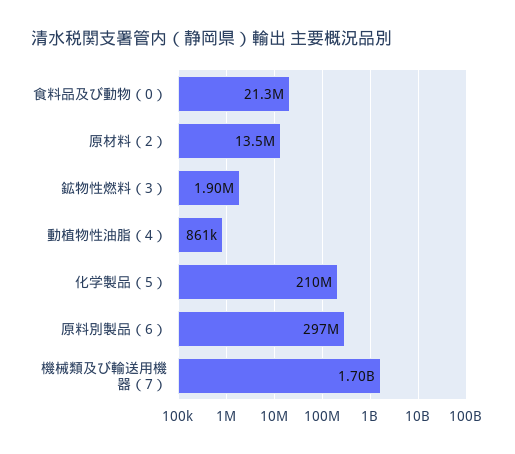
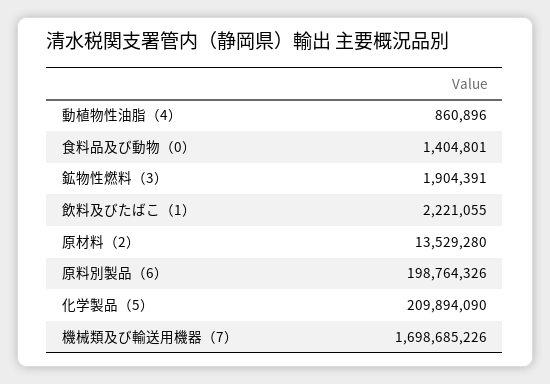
食料品及び動物（0）: 21300000 -> 1404801
原料別製品（6）: 297000000 -> 198764326
飲料及びたばこ（1）: none -> 2221055

